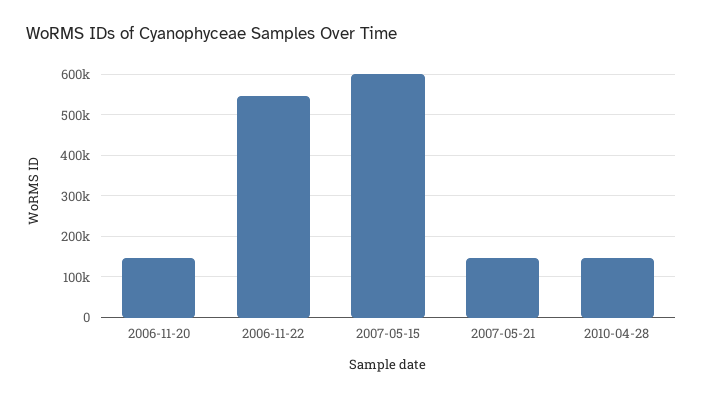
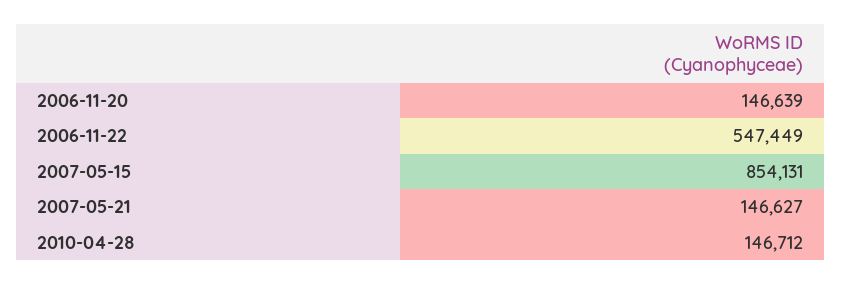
2007-05-15: 600000 -> 854131

